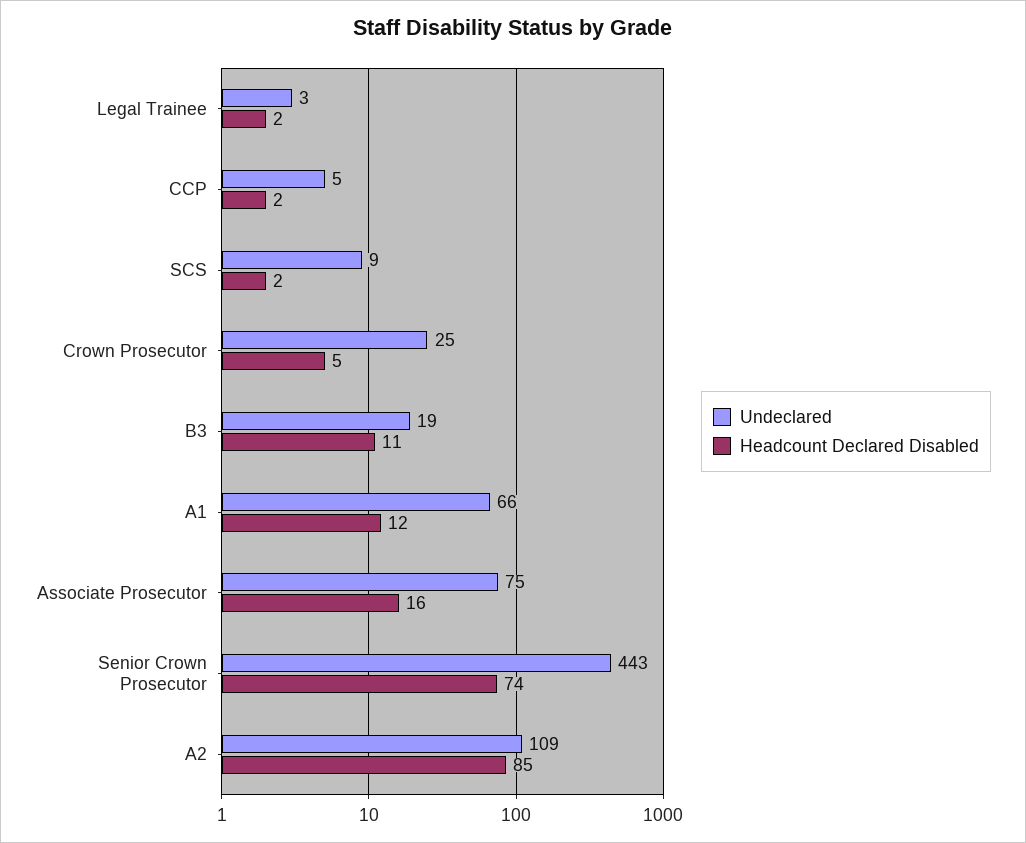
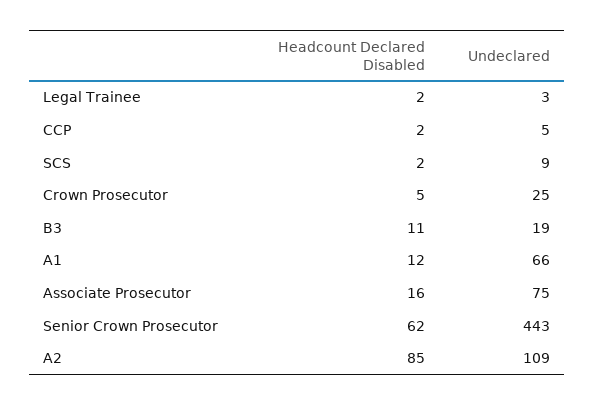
Headcount Declared Disabled, Senior Crown Prosecutor: 74 -> 62

